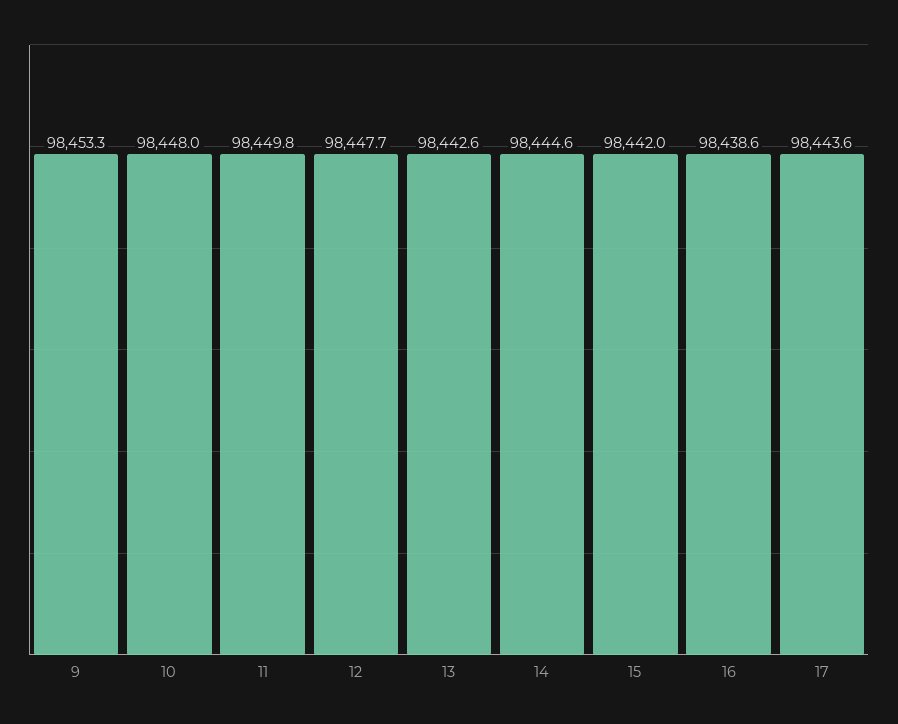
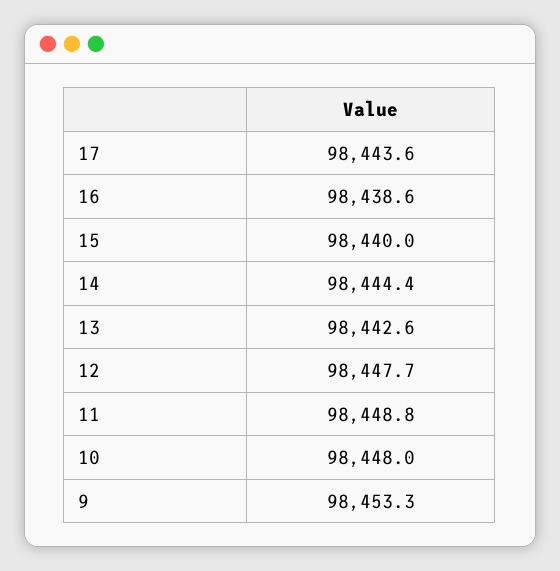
11: 98449.8 -> 98448.8
14: 98444.6 -> 98444.4
15: 98442 -> 98440

